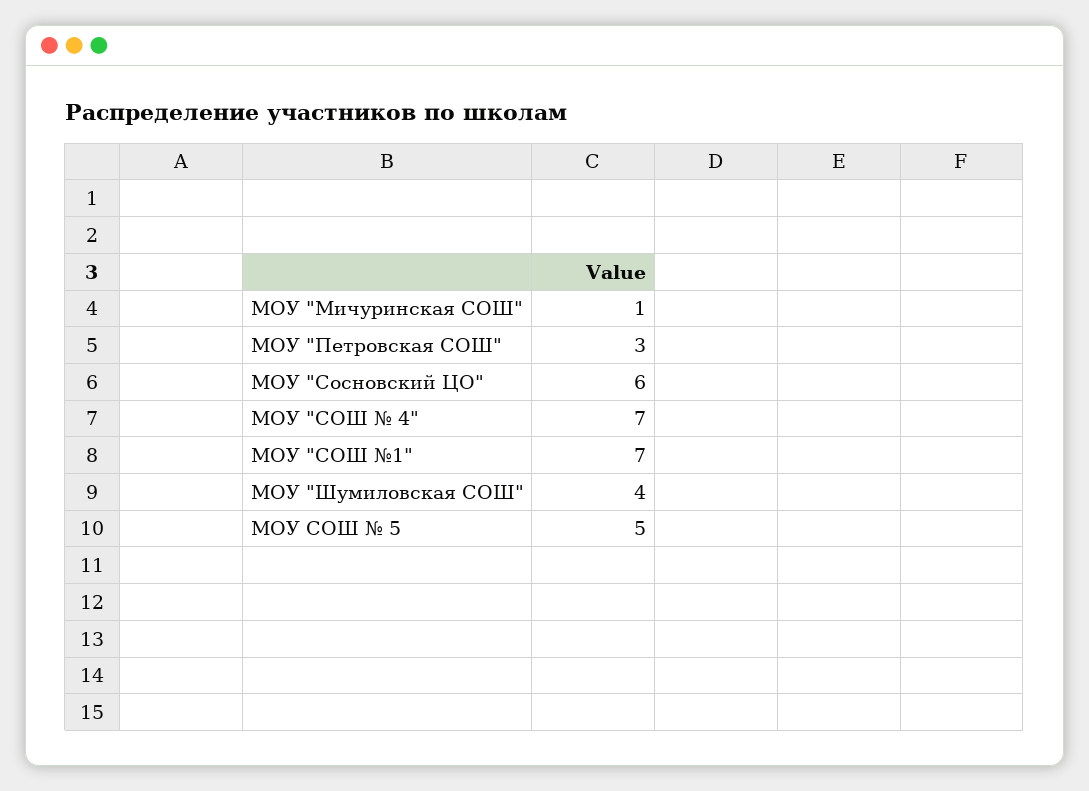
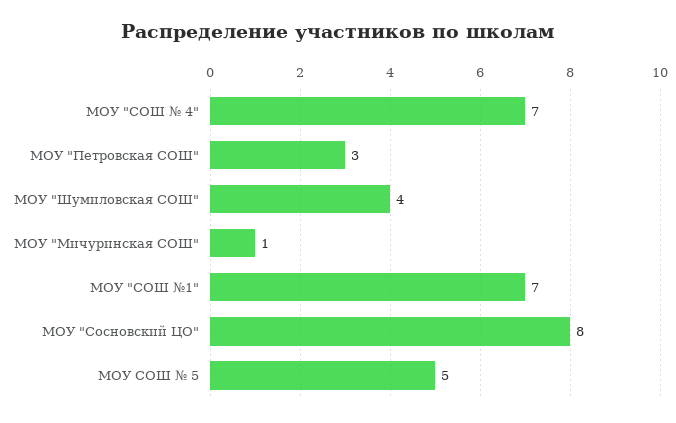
МОУ "Сосновский ЦО": 6 -> 8

